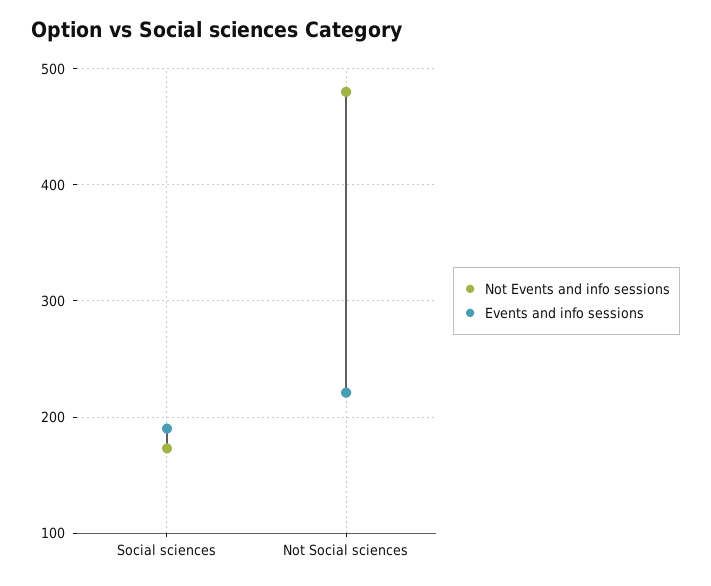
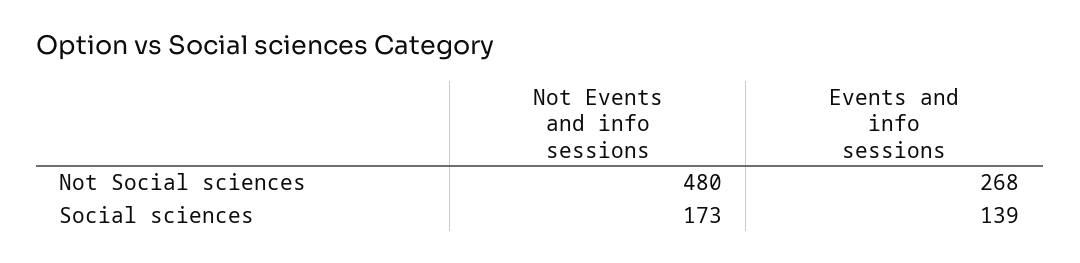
Events and info sessions, Social sciences: 190 -> 139
Events and info sessions, Not Social sciences: 220 -> 268

